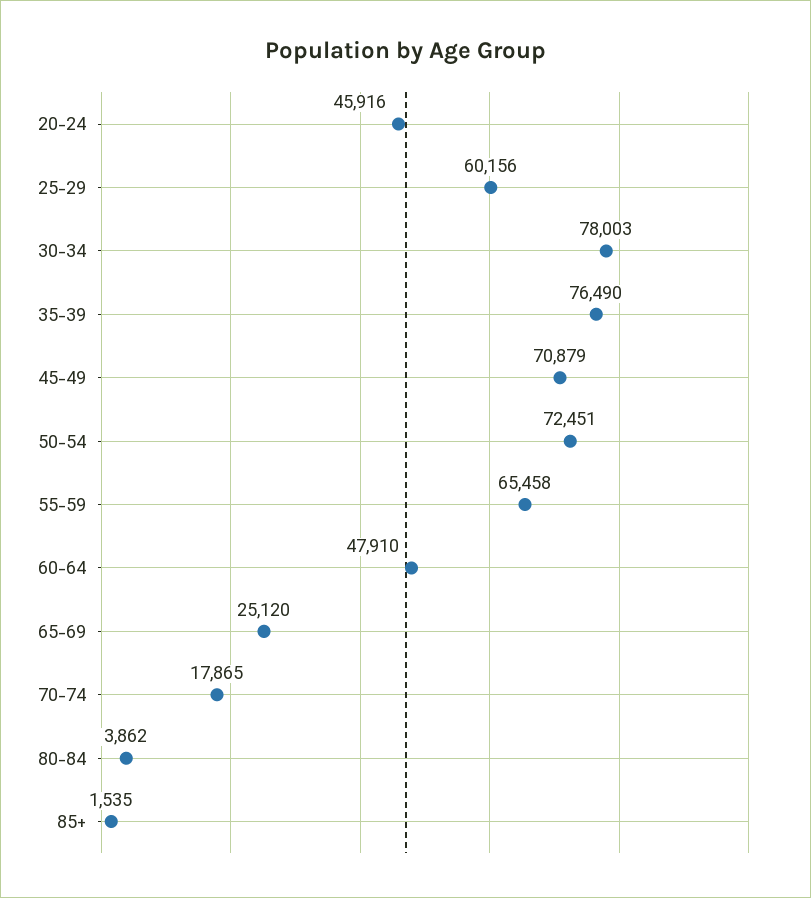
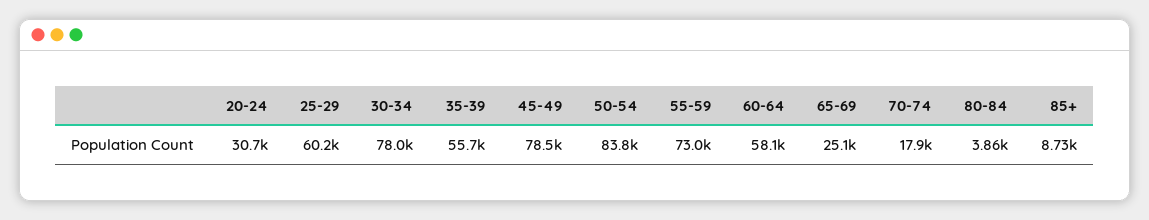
20-24: 45916 -> 30700
35-39: 76490 -> 55700
45-49: 70879 -> 78500
50-54: 72451 -> 83800
55-59: 65458 -> 73000
60-64: 47910 -> 58100
85+: 1535 -> 8730

